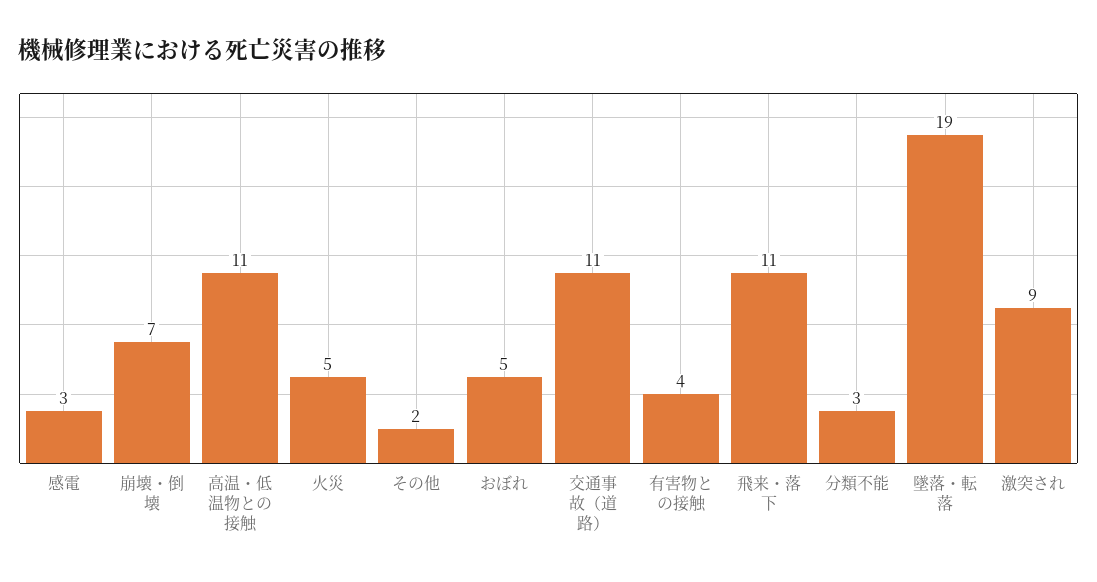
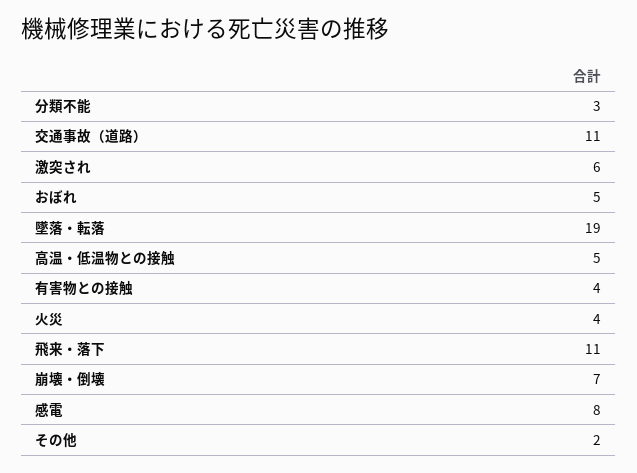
感電: 3 -> 8
高温・低温物との接触: 11 -> 5
火災: 5 -> 4
激突され: 9 -> 6

